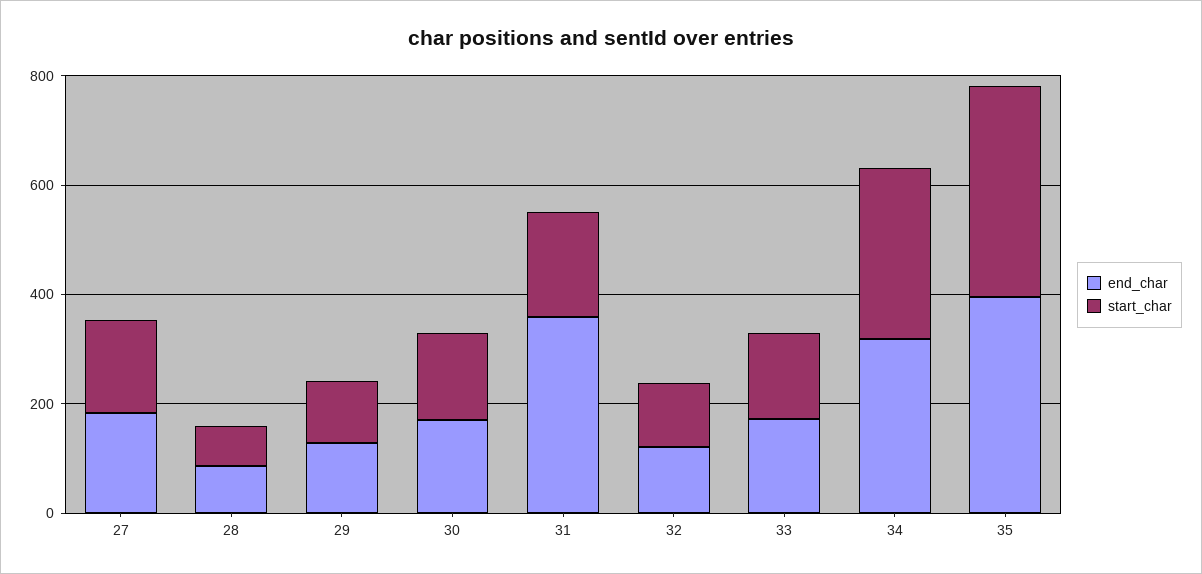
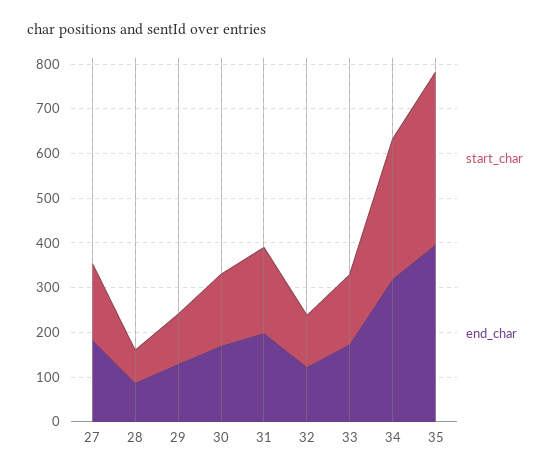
end_char, 31: 350 -> 200

